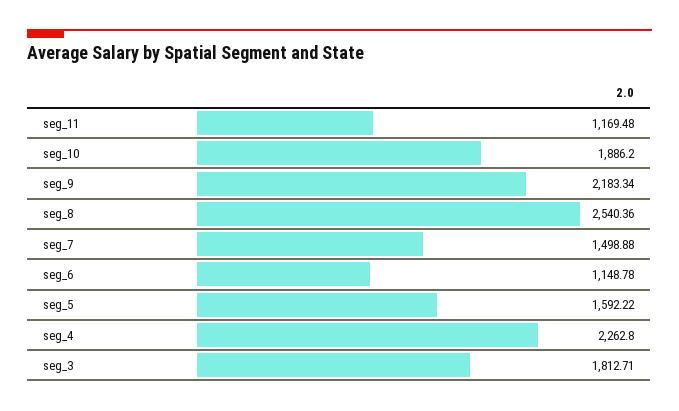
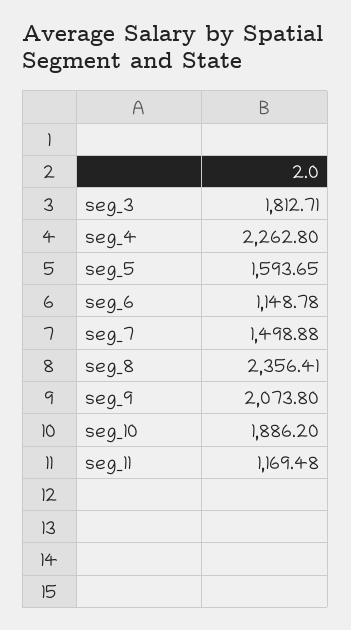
seg_9: 2183.34 -> 2073.8
seg_8: 2540.36 -> 2356.41
seg_5: 1592.22 -> 1593.65

